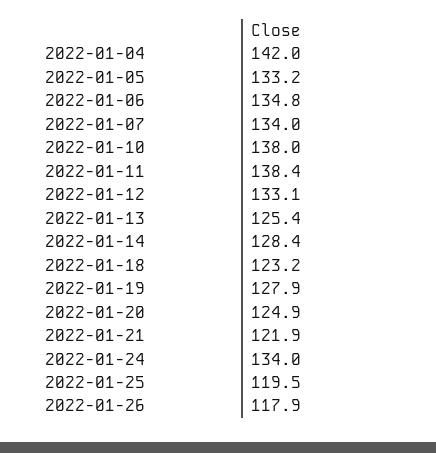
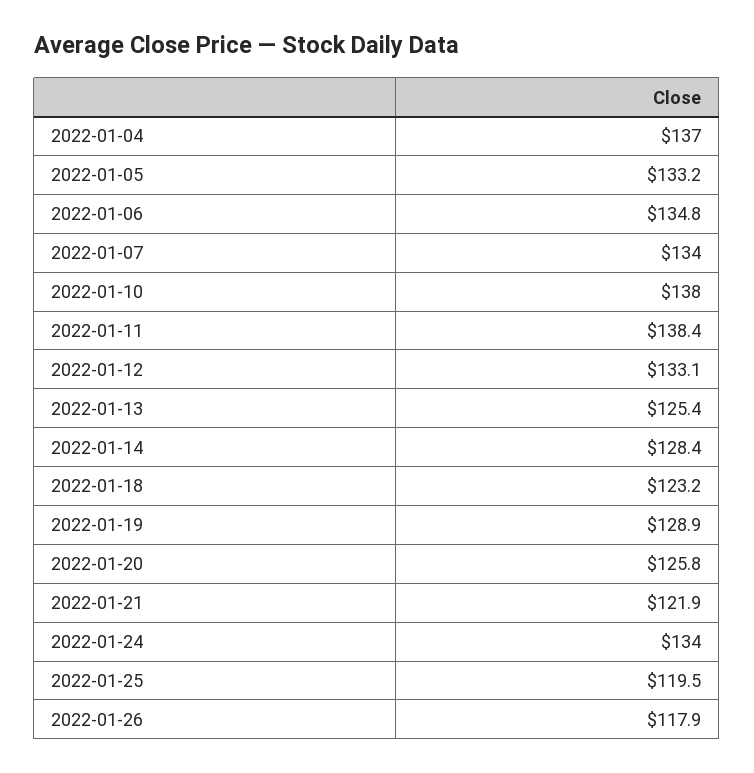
2022-01-04: 142 -> 137
2022-01-19: 127.9 -> 128.9
2022-01-20: 124.9 -> 125.8

